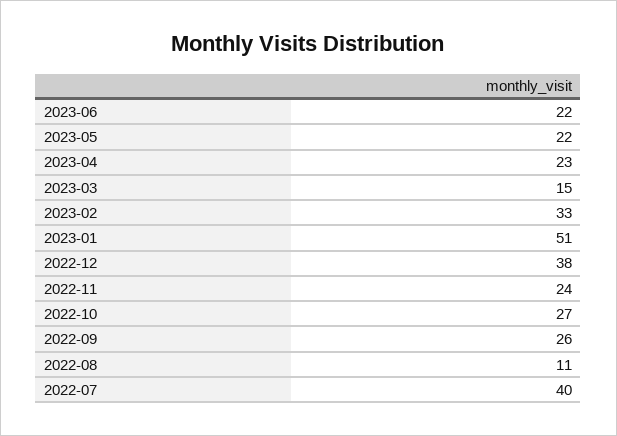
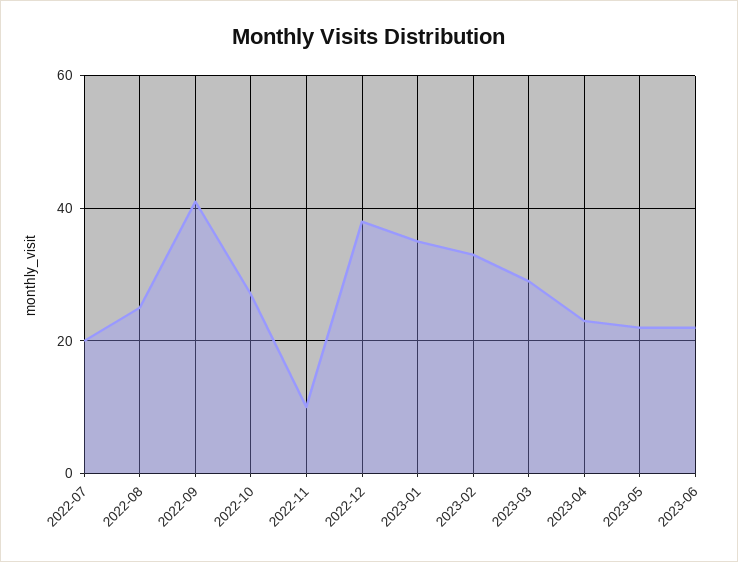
2023-03: 15 -> 30
2023-01: 51 -> 35
2022-11: 24 -> 10
2022-09: 26 -> 40
2022-08: 11 -> 25
2022-07: 40 -> 20

